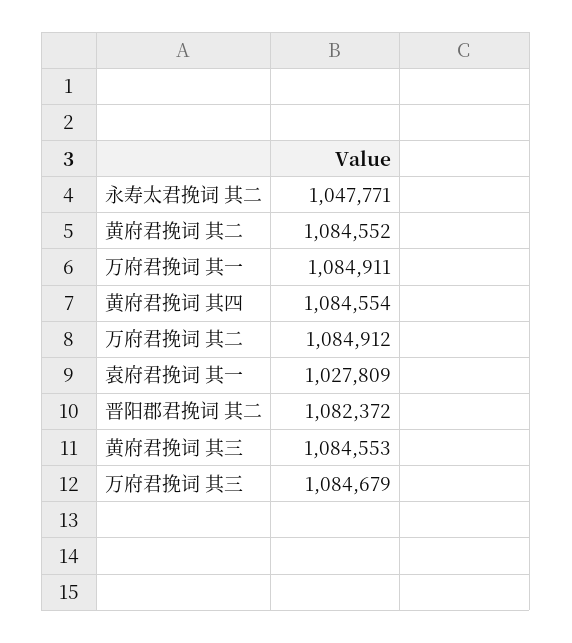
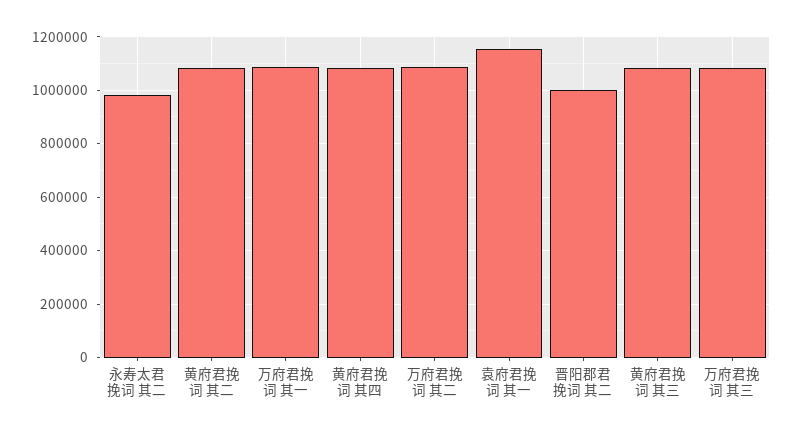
永寿太君挽词 其二: 1047771 -> 975000
袁府君挽词 其一: 1027809 -> 1150000
晋阳郡君挽词 其二: 1082372 -> 1000000

